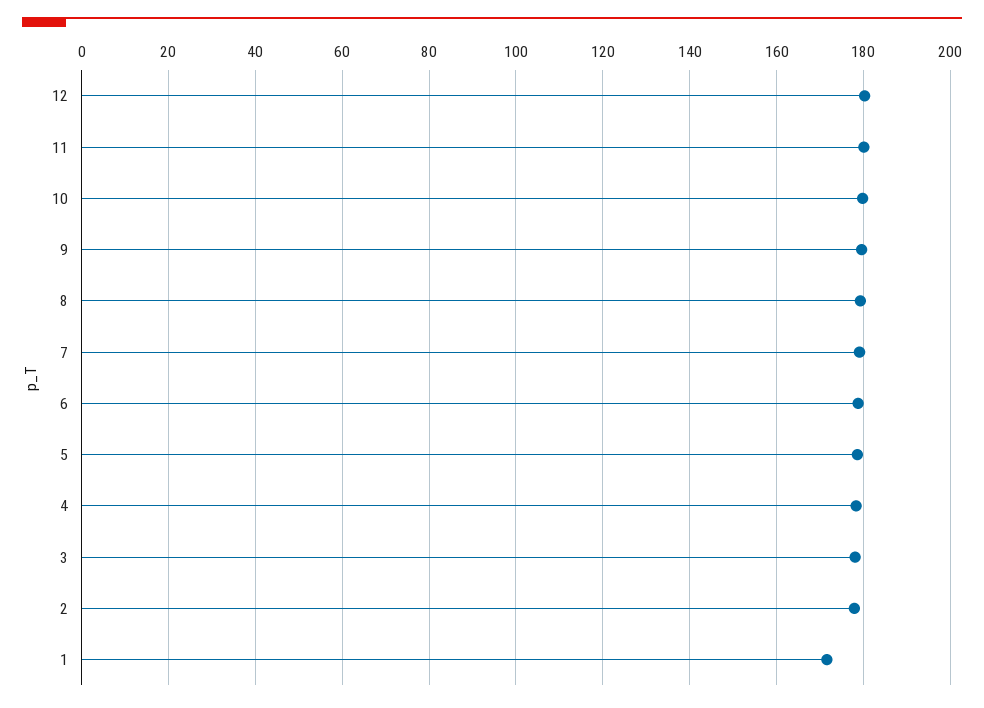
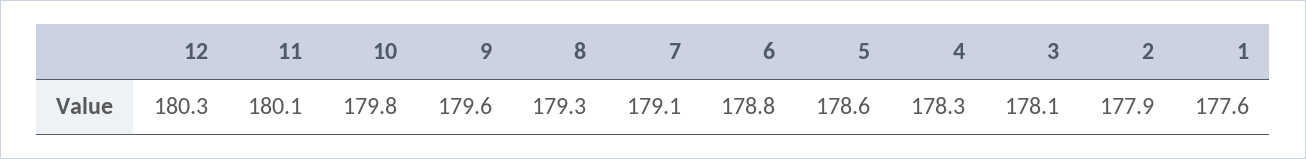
1: 172 -> 177.6

